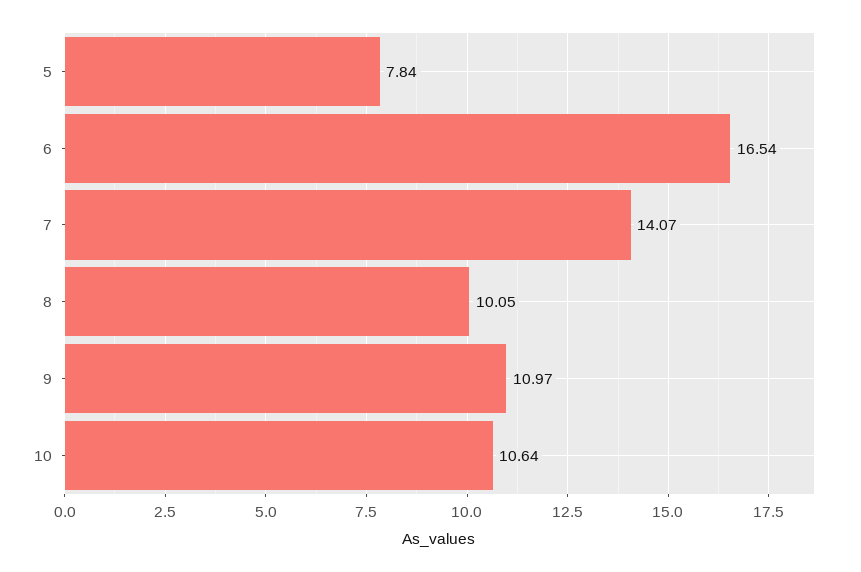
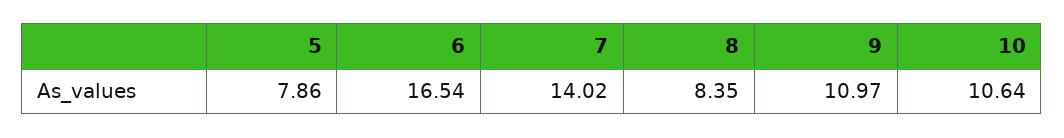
5: 7.84 -> 7.86
7: 14.07 -> 14.02
8: 10.05 -> 8.35

